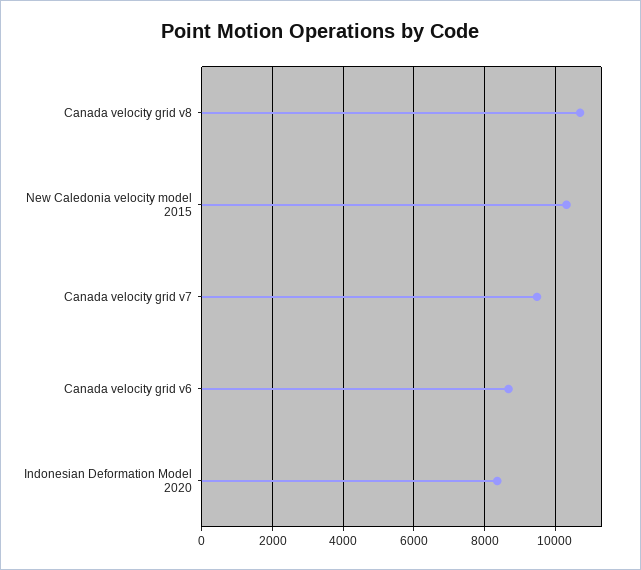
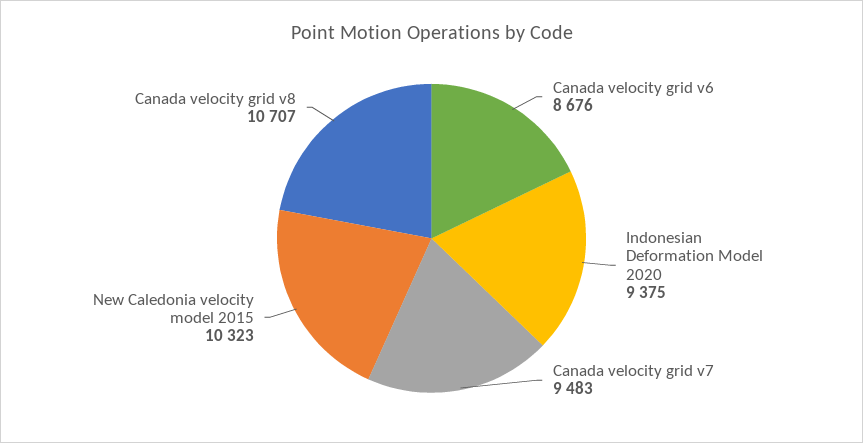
Indonesian Deformation Model 2020: 8400 -> 9375

